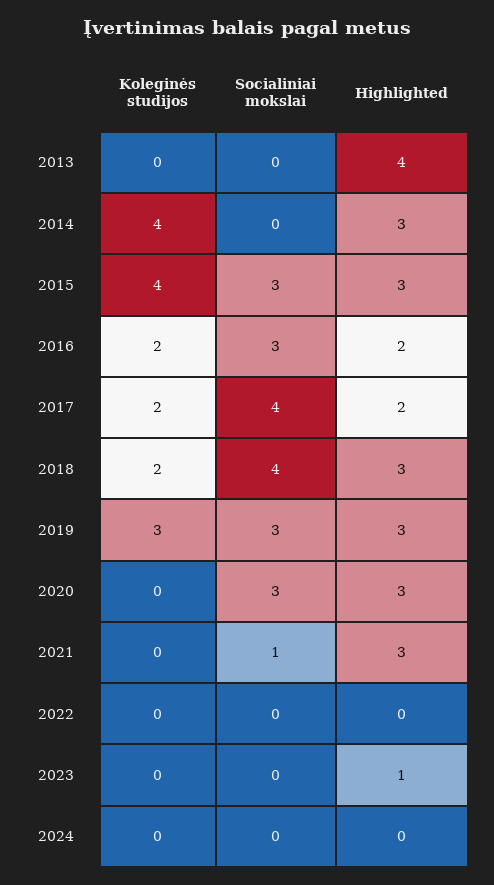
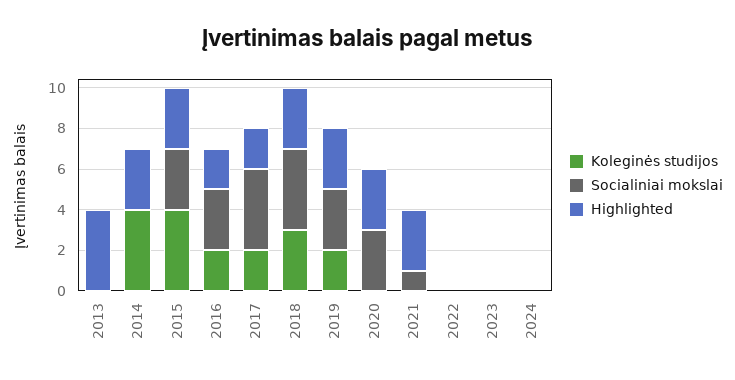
Koleginės studijos, 2018: 2 -> 3
Koleginės studijos, 2019: 3 -> 2
Highlighted, 2023: 1 -> 0

